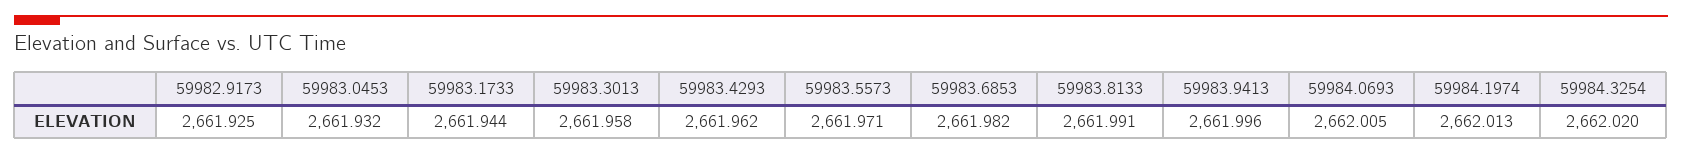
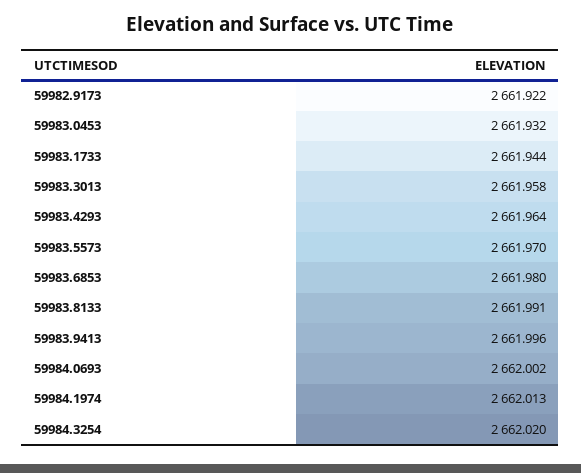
59982.9173: 2661.925 -> 2661.922
59983.4293: 2661.962 -> 2661.964
59983.5573: 2661.971 -> 2661.97
59983.6853: 2661.982 -> 2661.98
59984.0693: 2662.005 -> 2662.002

